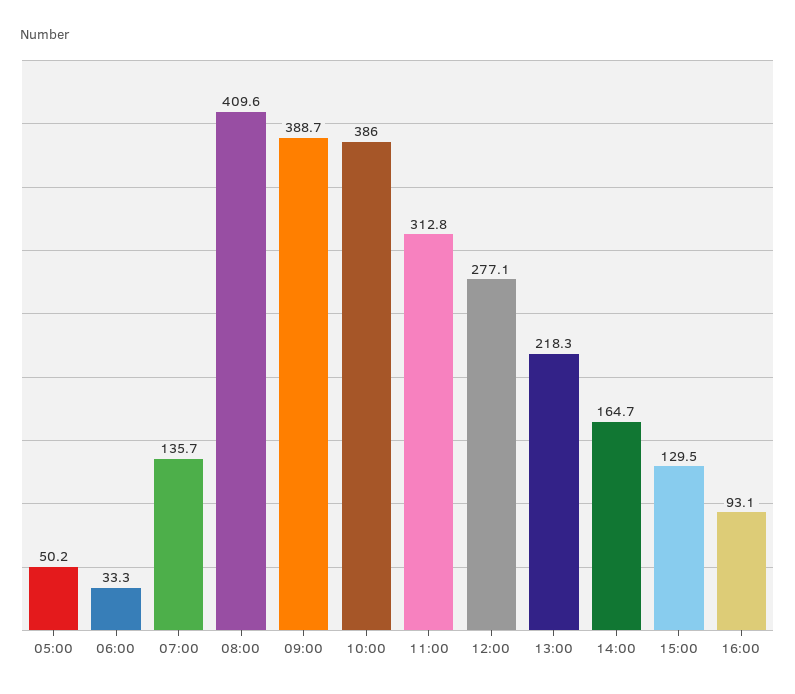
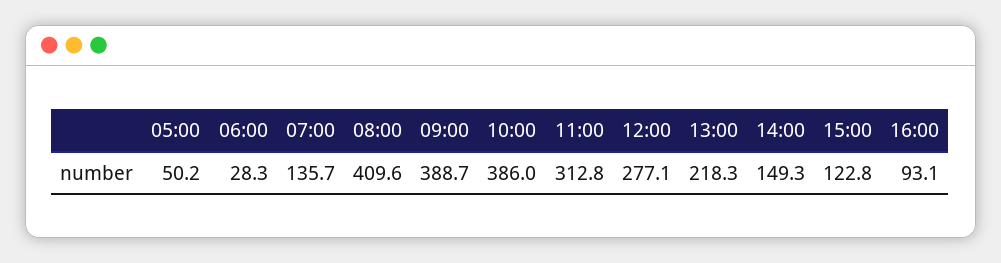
06:00: 33.3 -> 28.3
14:00: 164.7 -> 149.3
15:00: 129.5 -> 122.8

